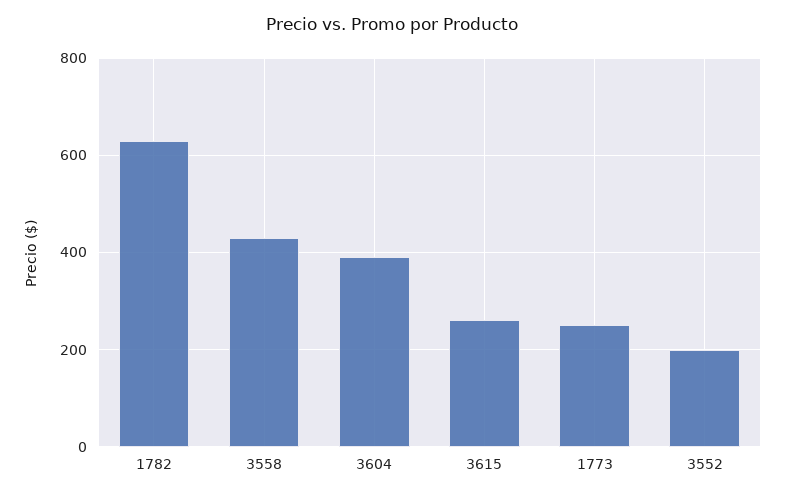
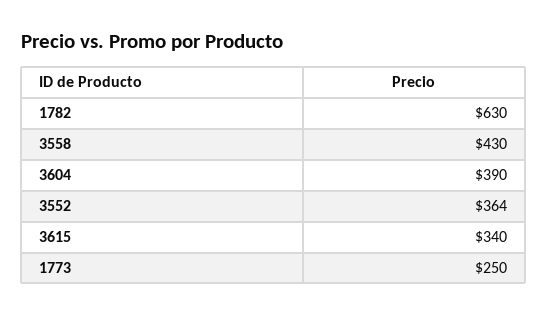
3615: 260 -> 340
3552: 200 -> 364

